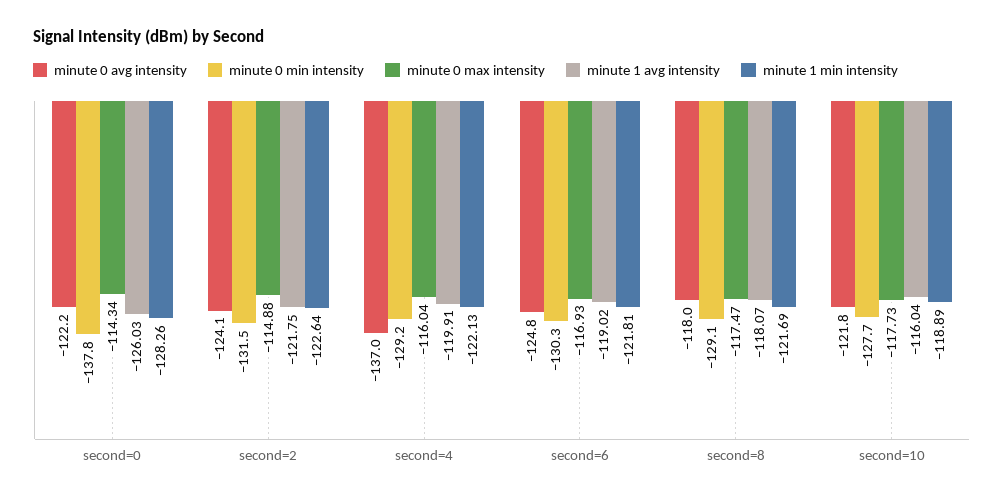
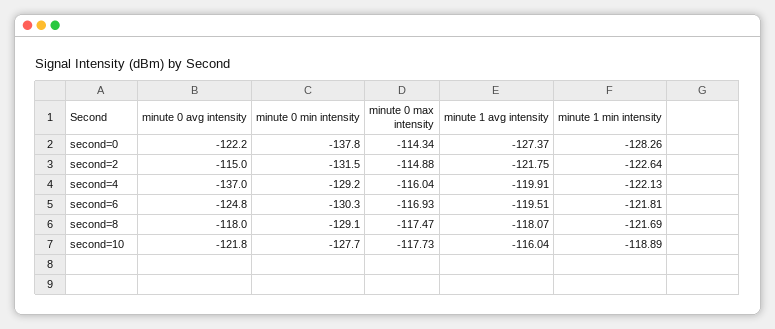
minute 1 avg intensity, second=0: -126.03 -> -127.37
minute 0 avg intensity, second=2: -124.1 -> -115
minute 1 avg intensity, second=6: -119.02 -> -119.51

